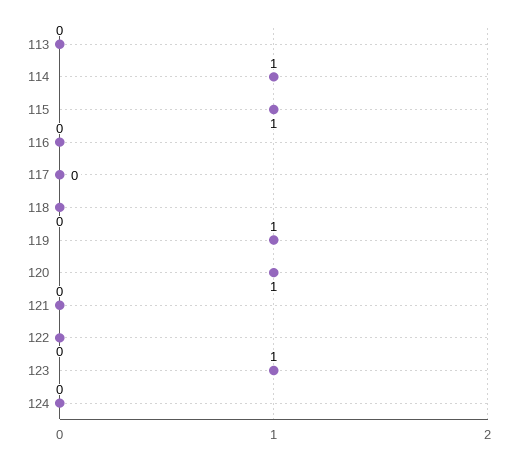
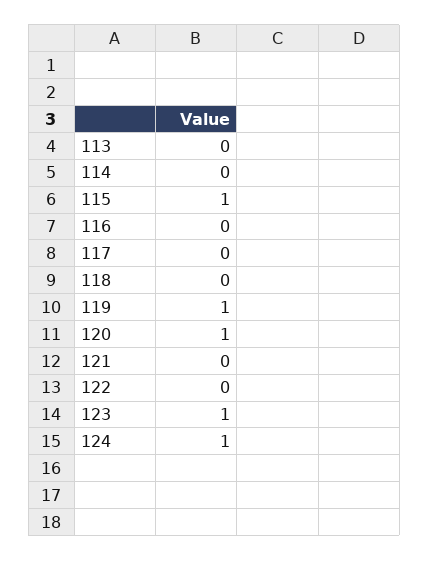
114: 1 -> 0
124: 0 -> 1

